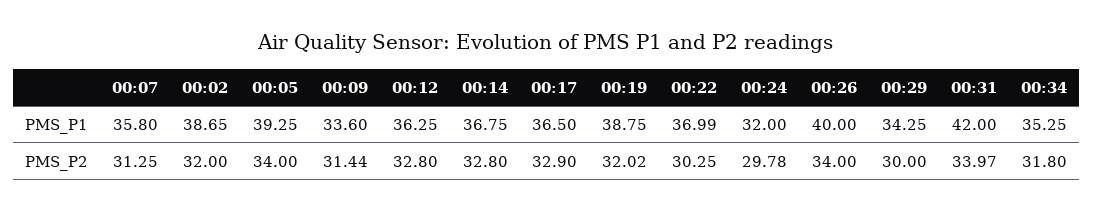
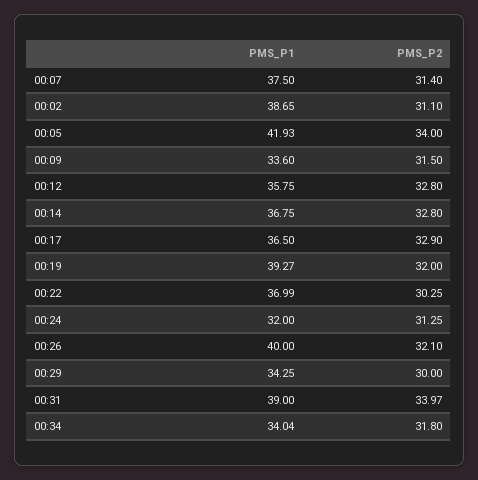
00:07, PMS_P1: 35.8 -> 37.5
00:05, PMS_P1: 39.25 -> 41.93
00:12, PMS_P1: 36.25 -> 35.75
00:19, PMS_P1: 38.75 -> 39.27
00:31, PMS_P1: 42 -> 39
00:34, PMS_P1: 35.25 -> 34.04
00:07, PMS_P2: 31.25 -> 31.4
00:02, PMS_P2: 32 -> 31.1
00:09, PMS_P2: 31.44 -> 31.5
00:19, PMS_P2: 32.02 -> 32
00:24, PMS_P2: 29.78 -> 31.25
00:26, PMS_P2: 34 -> 32.1

